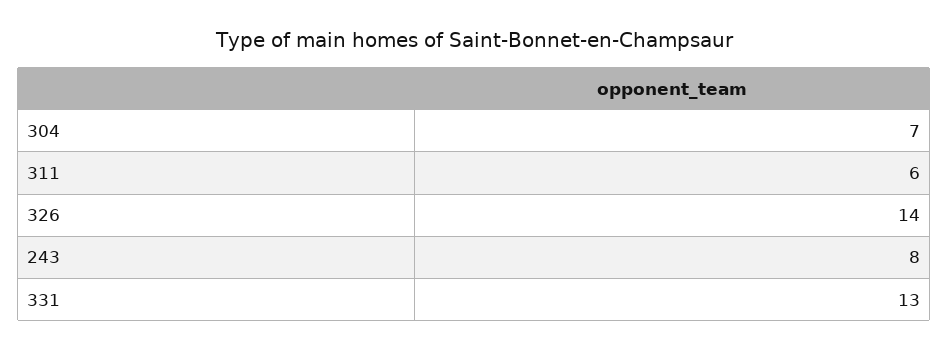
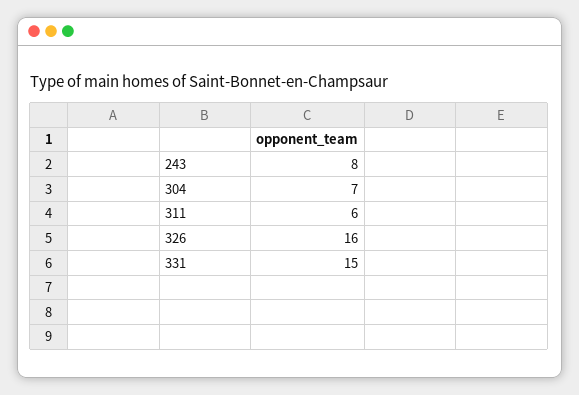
326: 14 -> 16
331: 13 -> 15

